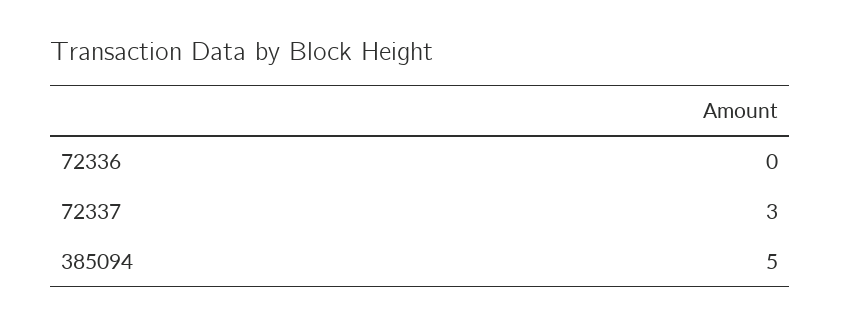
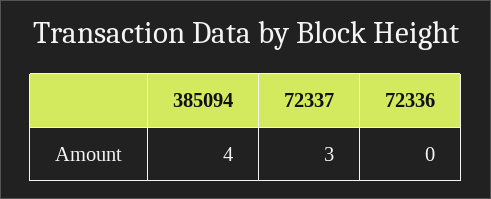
385094: 5 -> 4

